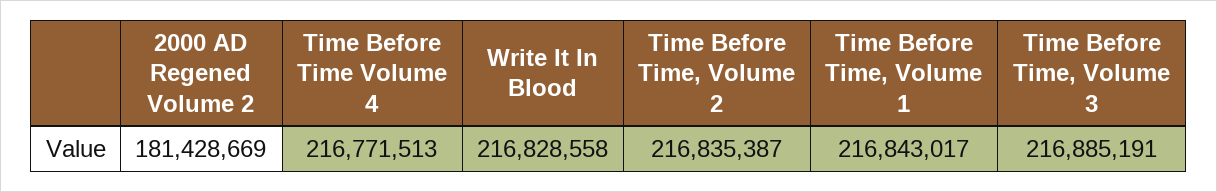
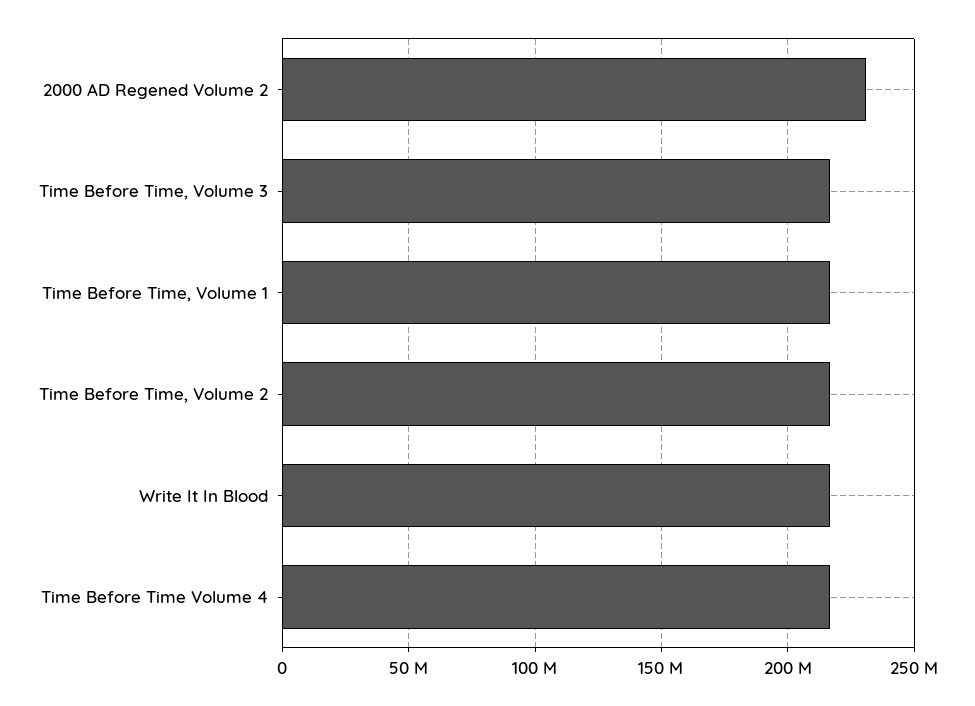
2000 AD Regened Volume 2: 181428669 -> 230000000

